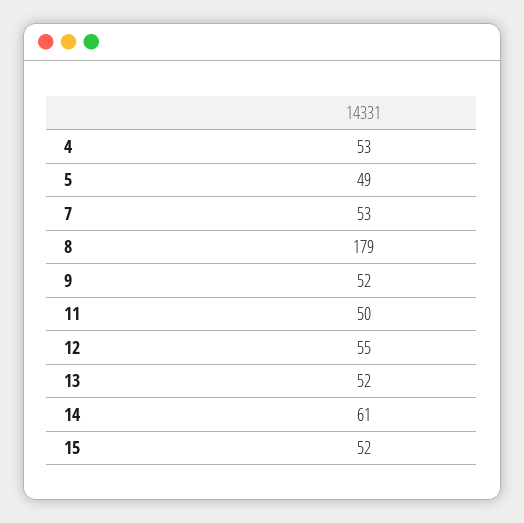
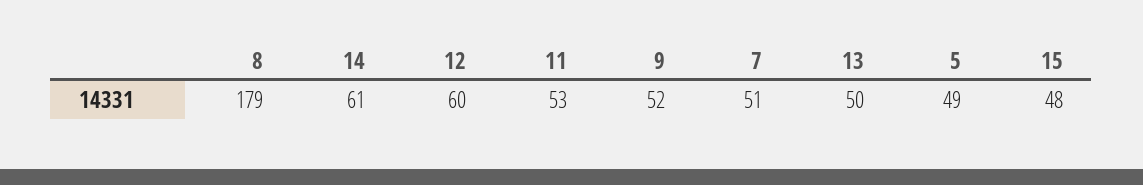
4: 53 -> none
7: 53 -> 51
11: 50 -> 53
12: 55 -> 60
13: 52 -> 50
15: 52 -> 48

